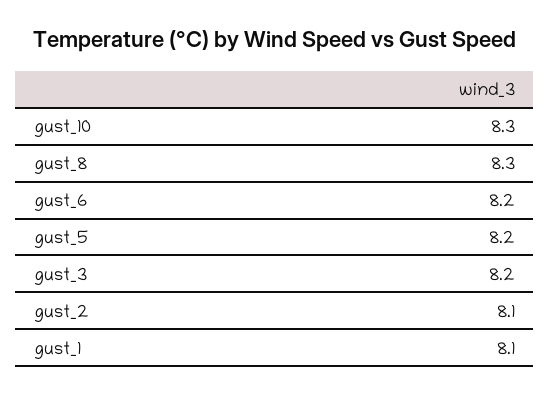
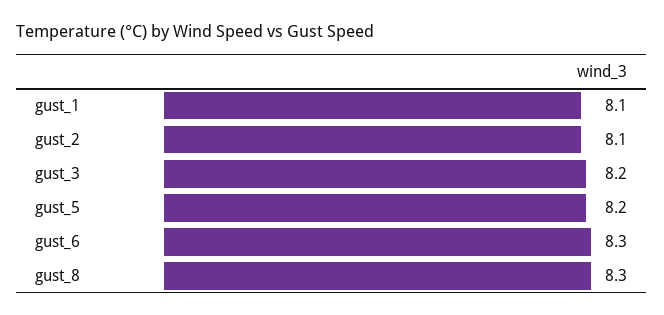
gust_10: 8.3 -> none
gust_6: 8.2 -> 8.3

